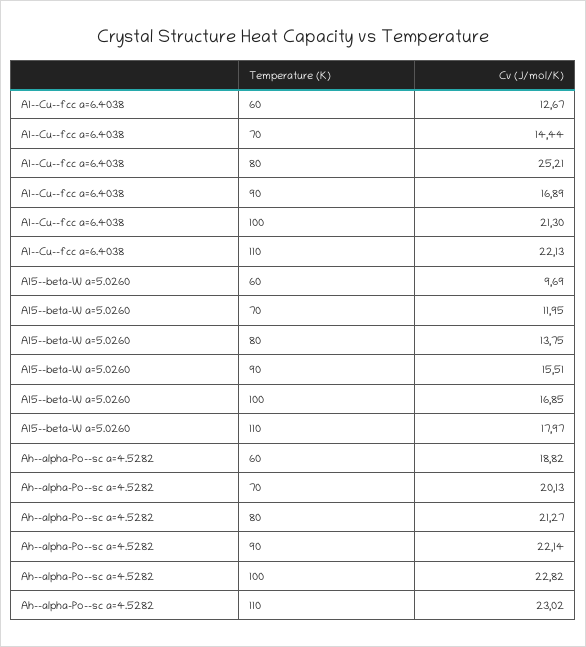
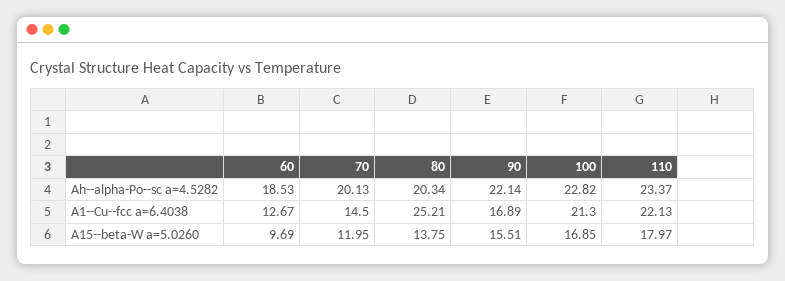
A1--Cu--fcc a=6.4038, 70: 14.44 -> 14.5
Ah--alpha-Po--sc a=4.5282, 60: 18.82 -> 18.53
Ah--alpha-Po--sc a=4.5282, 80: 21.27 -> 20.34
Ah--alpha-Po--sc a=4.5282, 110: 23.02 -> 23.37

